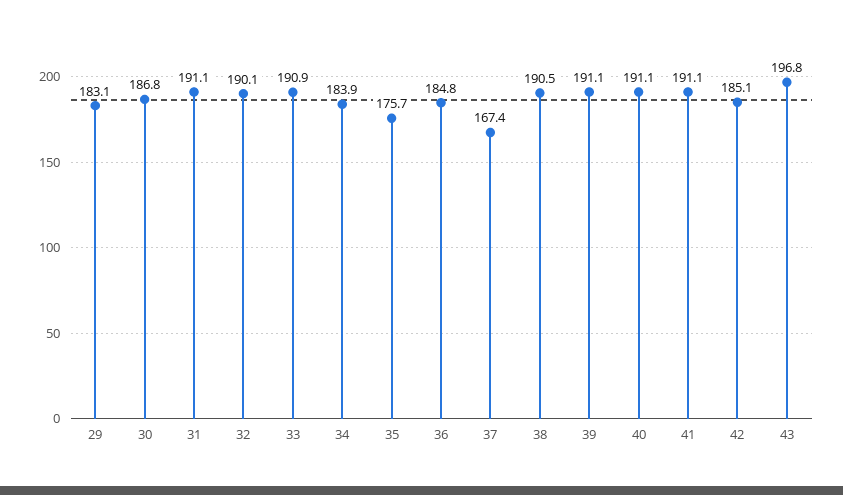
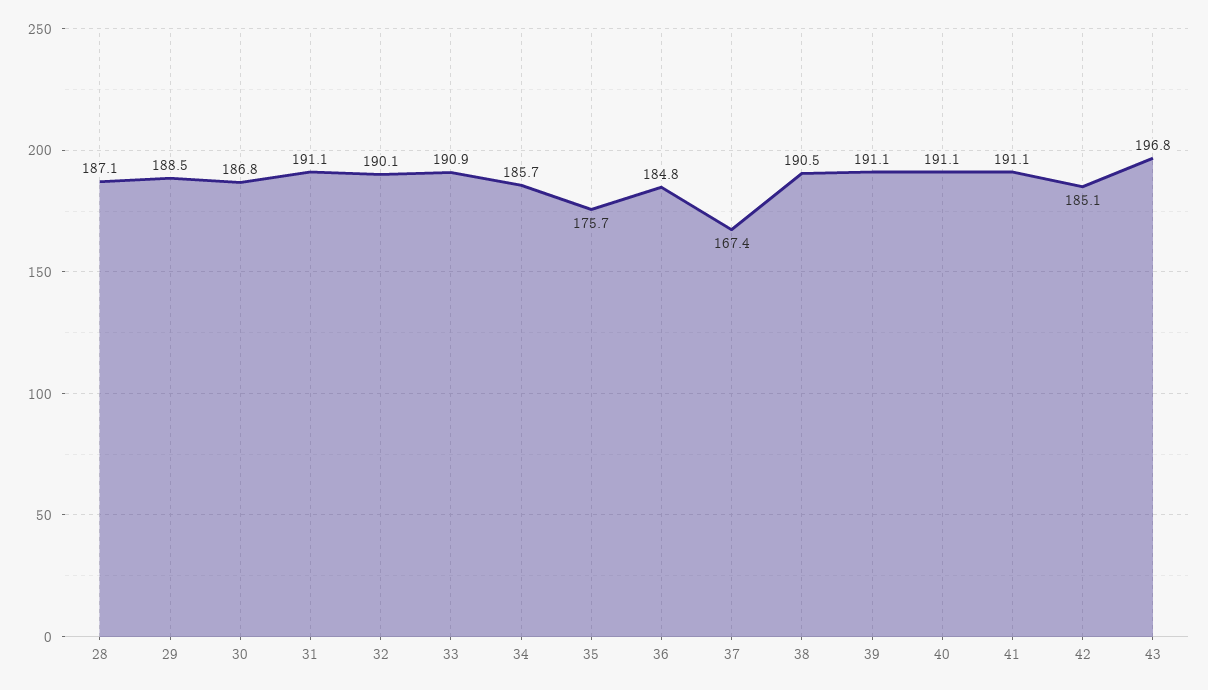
29: 183.1 -> 188.5
34: 183.9 -> 185.7
28: none -> 187.1

